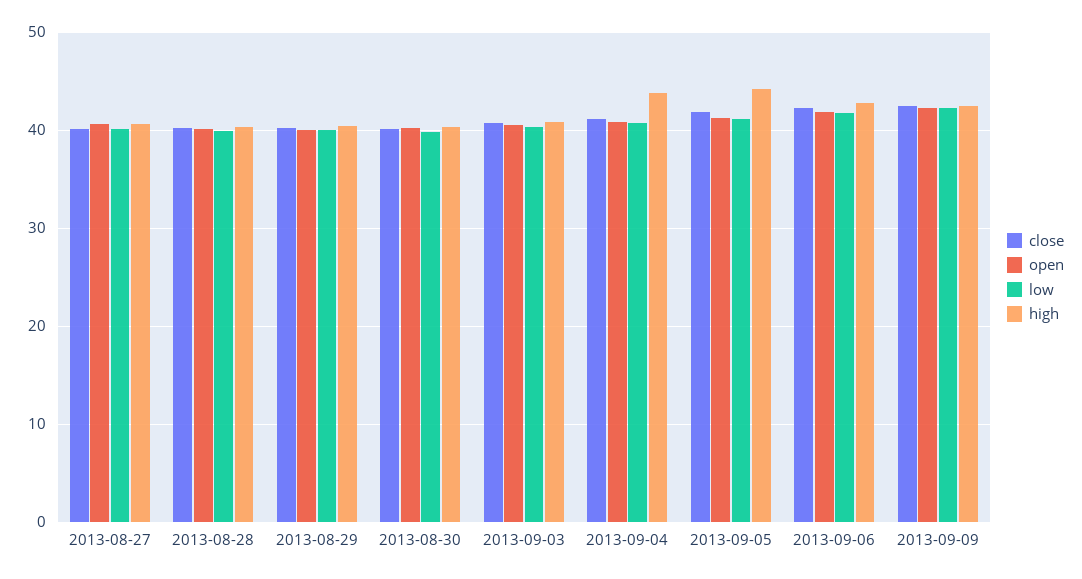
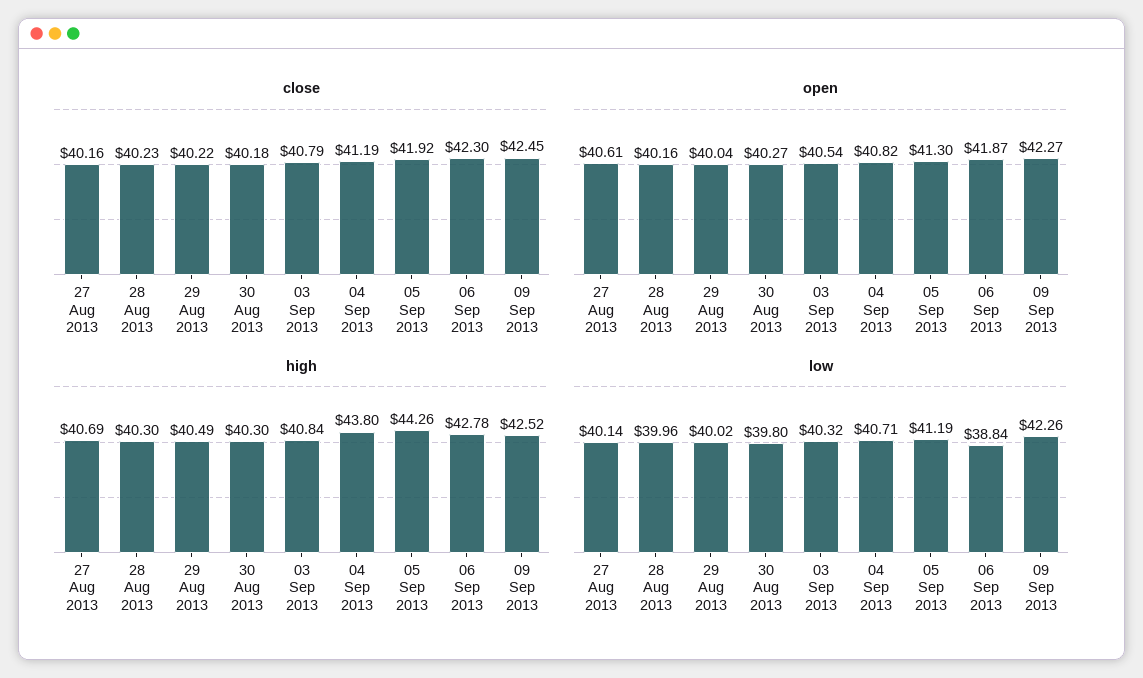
low, 2013-09-06: 42 -> 38.84

